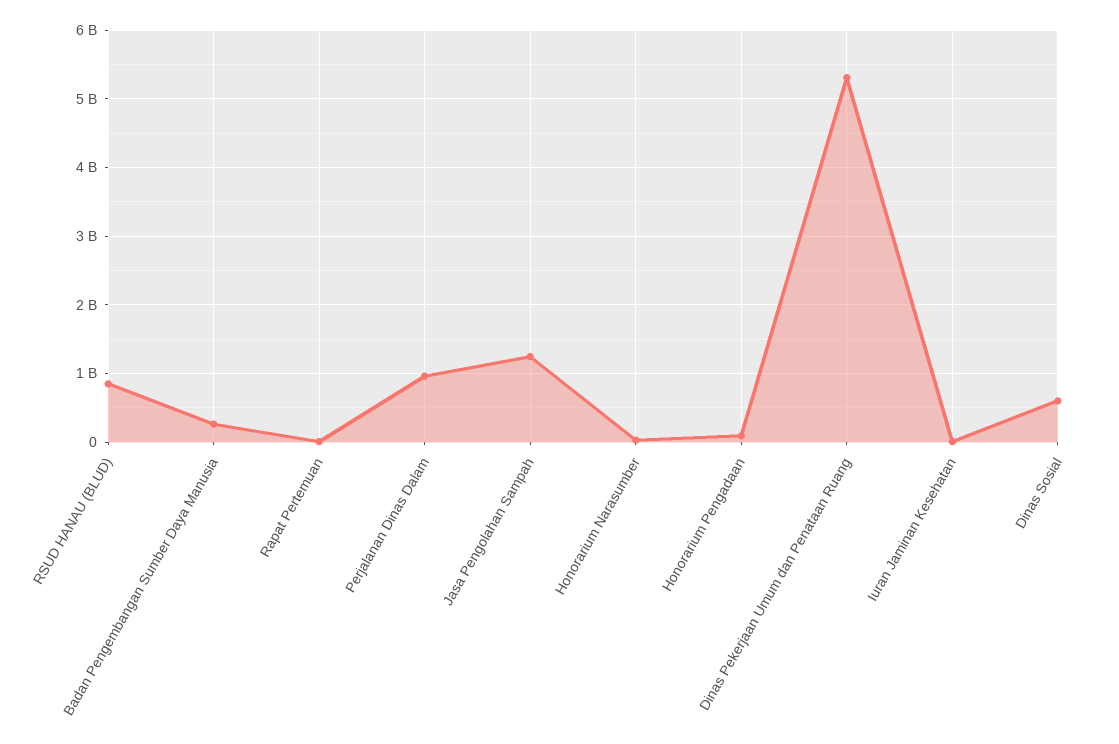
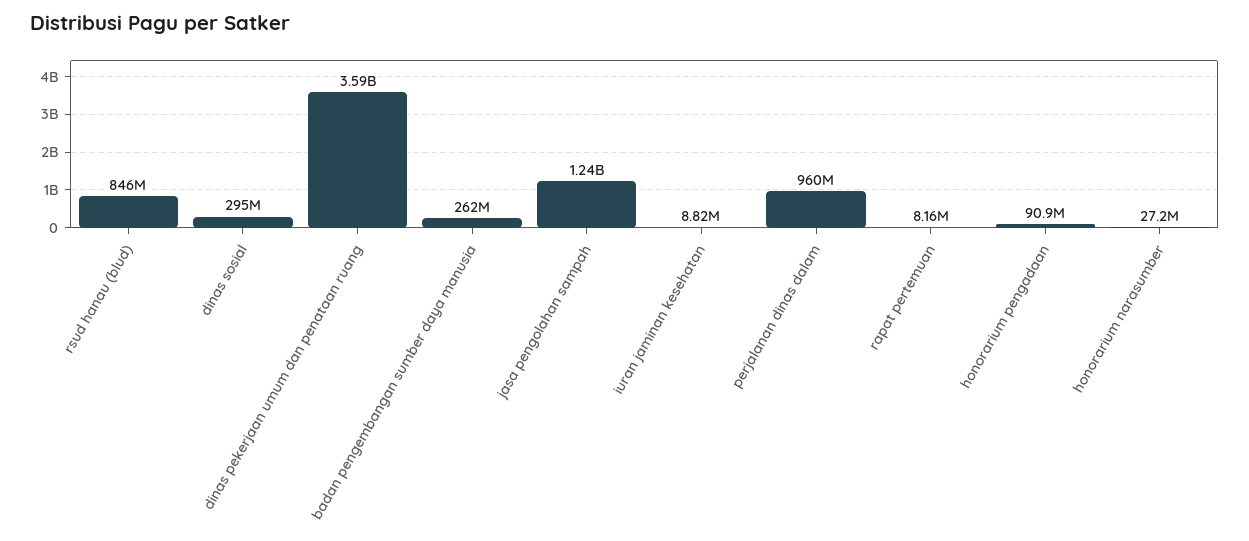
Dinas Pekerjaan Umum dan Penataan Ruang: 5300000000 -> 3590000000
Dinas Sosial: 600000000 -> 295000000

